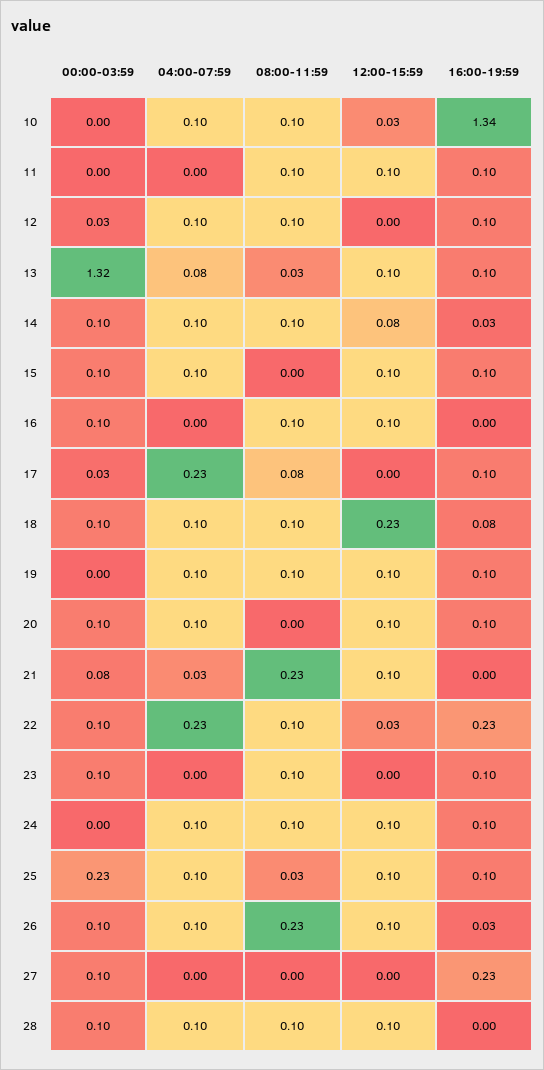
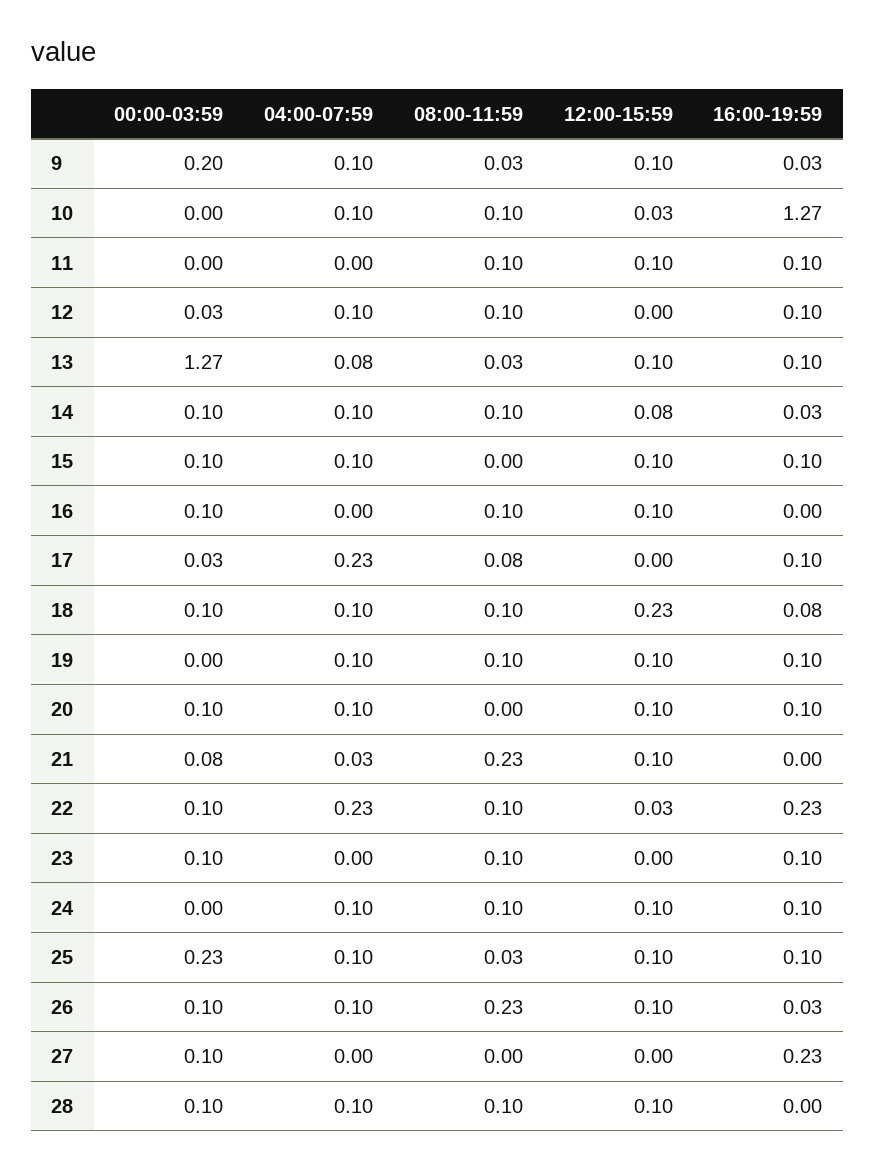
16:00-19:59, 10: 1.34 -> 1.27
00:00-03:59, 13: 1.32 -> 1.27
00:00-03:59, 9: none -> 0.2
04:00-07:59, 9: none -> 0.1
08:00-11:59, 9: none -> 0.03
12:00-15:59, 9: none -> 0.1
16:00-19:59, 9: none -> 0.03

